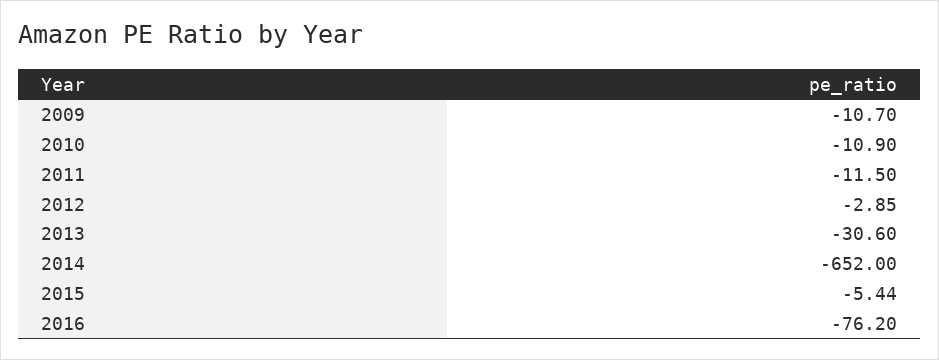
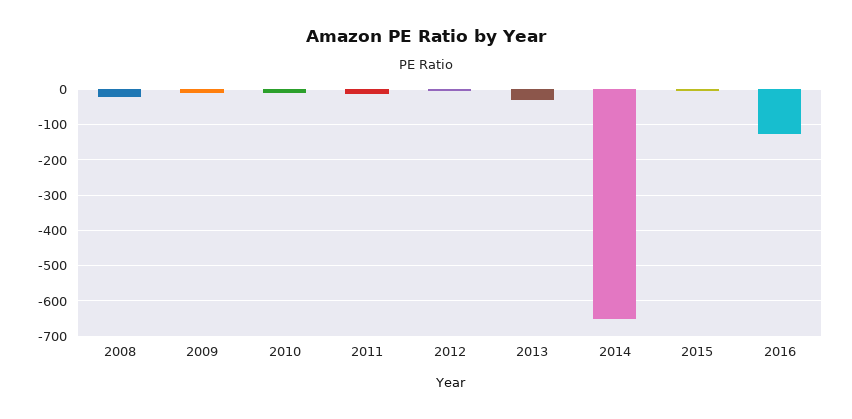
2016: -76.2 -> -120
2008: none -> -20

